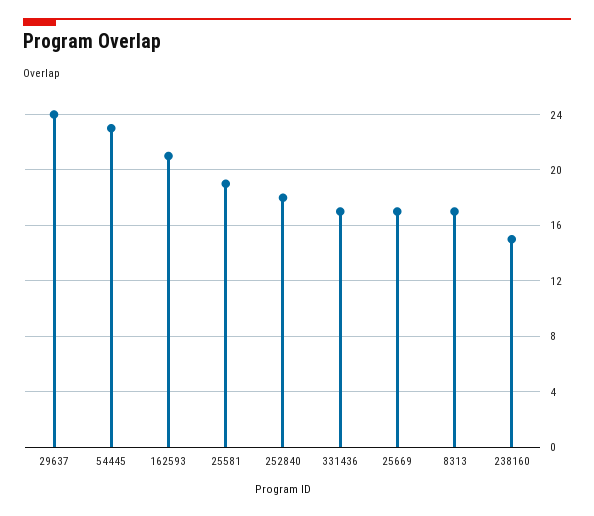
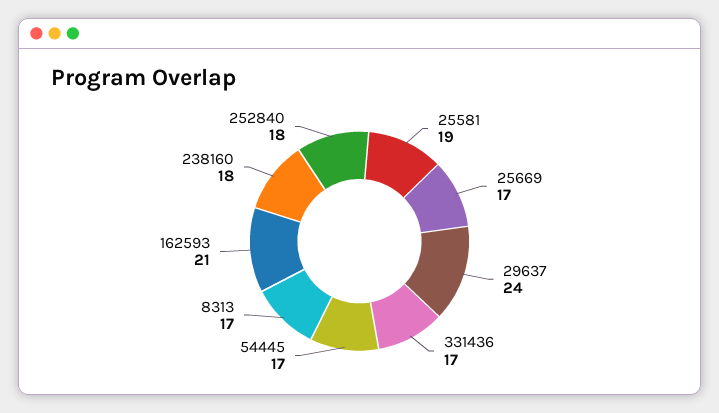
54445: 23 -> 17
238160: 15 -> 18

